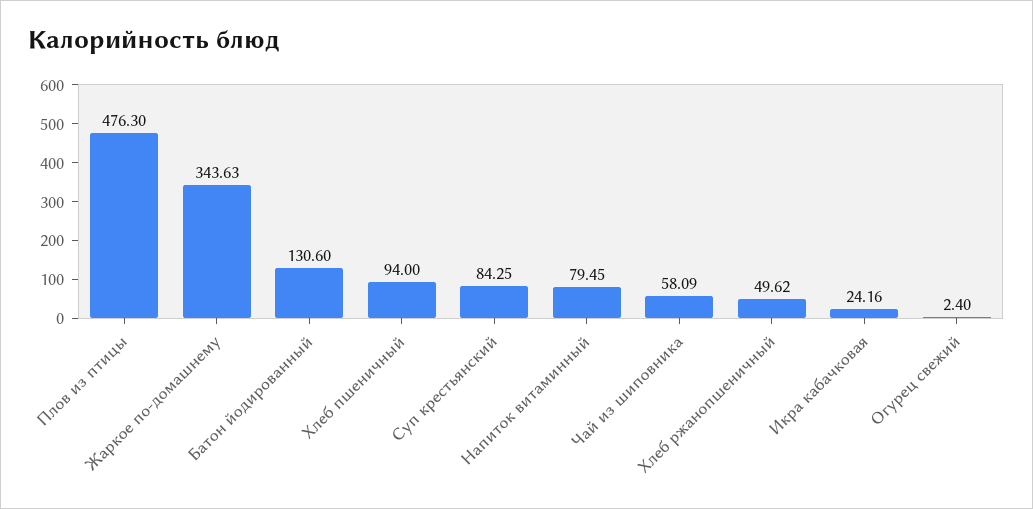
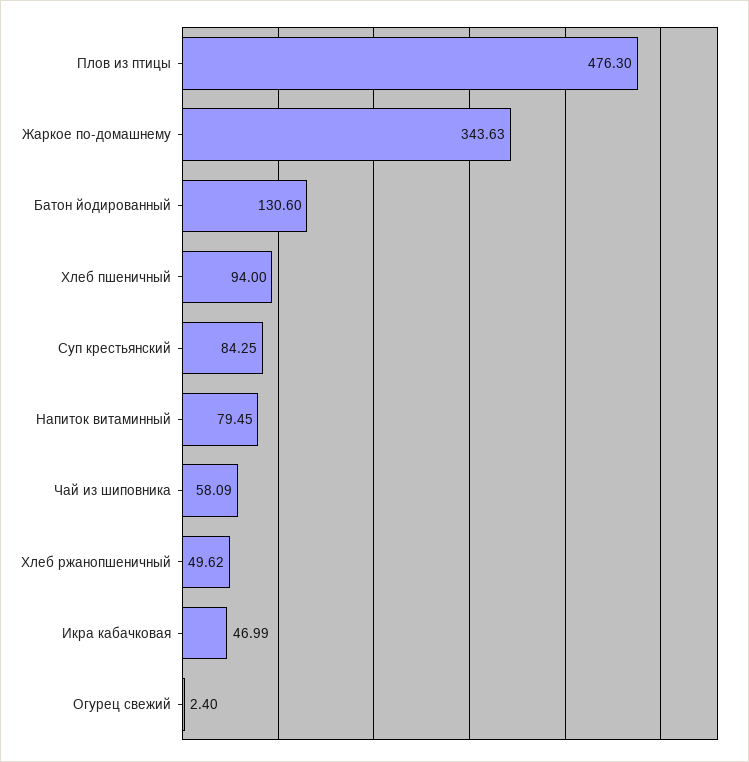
Икра кабачковая: 24.16 -> 46.99

